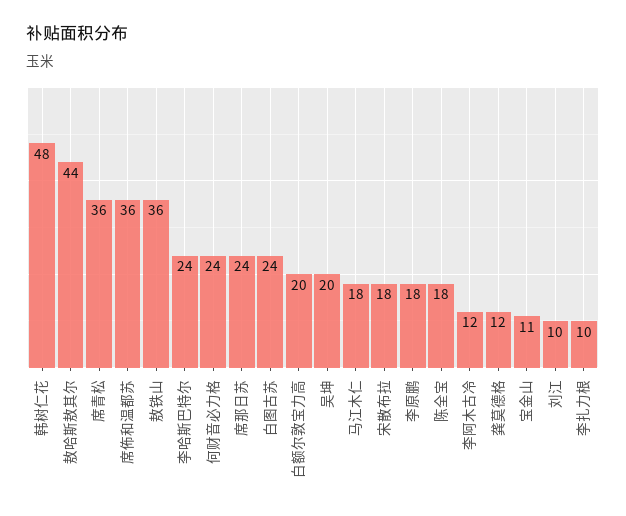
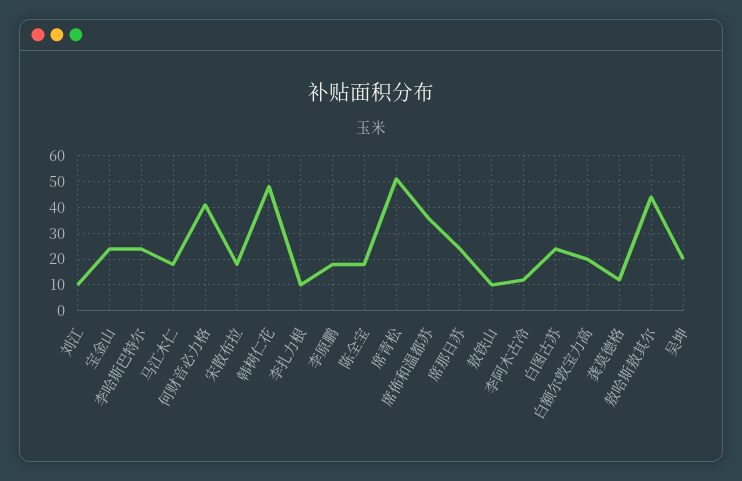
席青松: 36 -> 50
敖铁山: 36 -> 10
何财音必力格: 24 -> 40
宝金山: 11 -> 25

